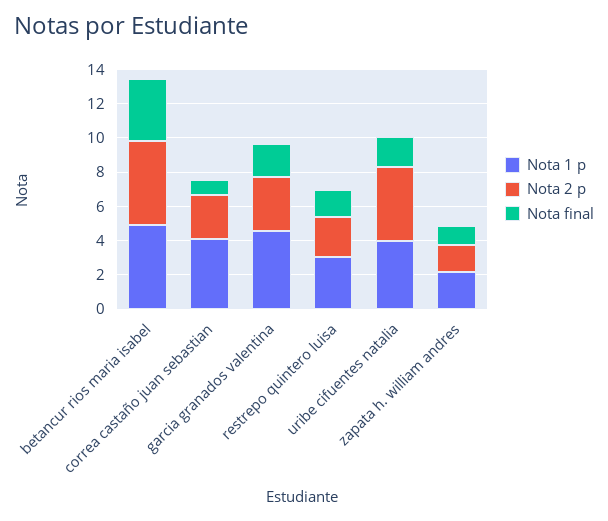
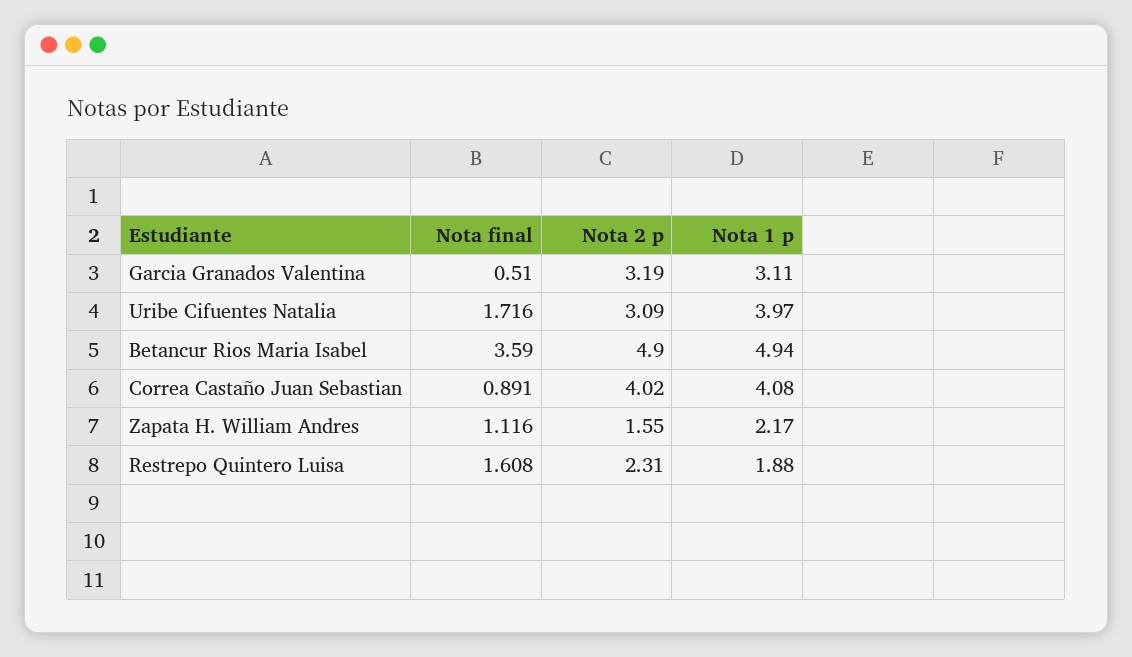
Nota 2 p, correa castaño juan sebastian: 2.5 -> 4.02
Nota 1 p, garcia granados valentina: 4.5 -> 3.11
Nota final, garcia granados valentina: 2 -> 0.51
Nota 1 p, restrepo quintero luisa: 3 -> 1.88
Nota 2 p, uribe cifuentes natalia: 4.5 -> 3.09

